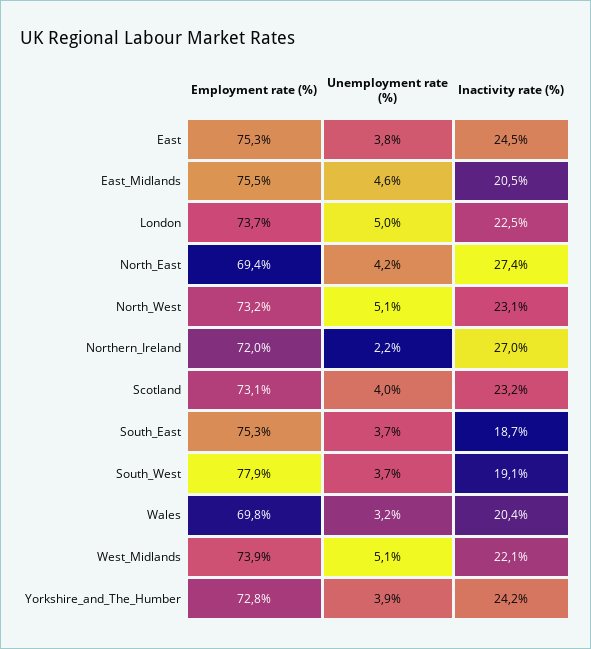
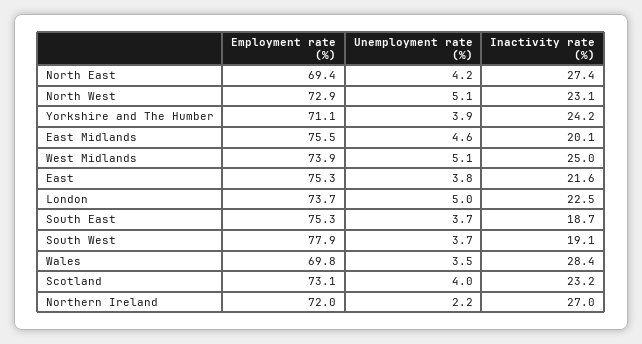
Inactivity rate (%), East: 24.5 -> 21.6
Inactivity rate (%), East_Midlands: 20.5 -> 20.1
Employment rate (%), North_West: 73.2 -> 72.9
Unemployment rate (%), Wales: 3.2 -> 3.5
Inactivity rate (%), Wales: 20.4 -> 28.4
Inactivity rate (%), West_Midlands: 22.1 -> 25
Employment rate (%), Yorkshire_and_The_Humber: 72.8 -> 71.1

